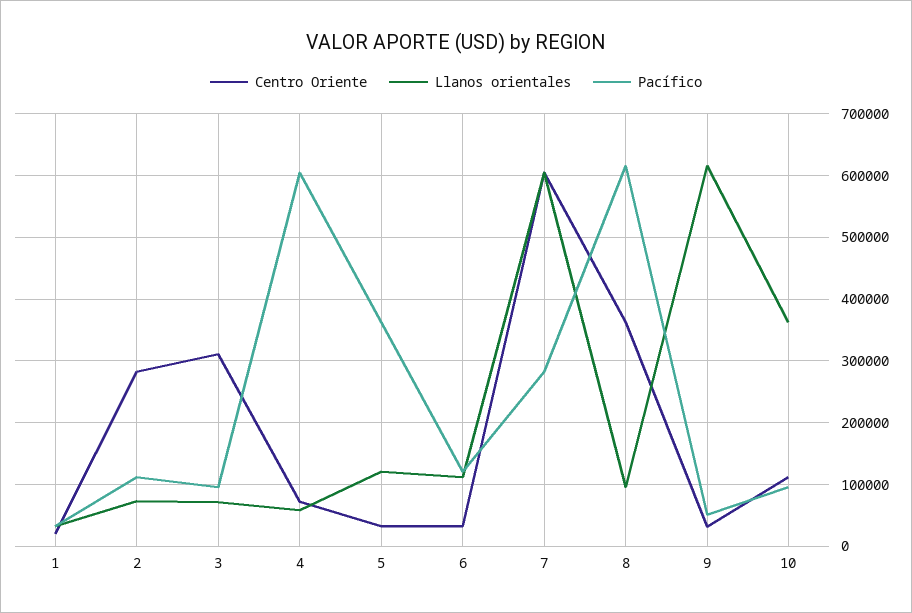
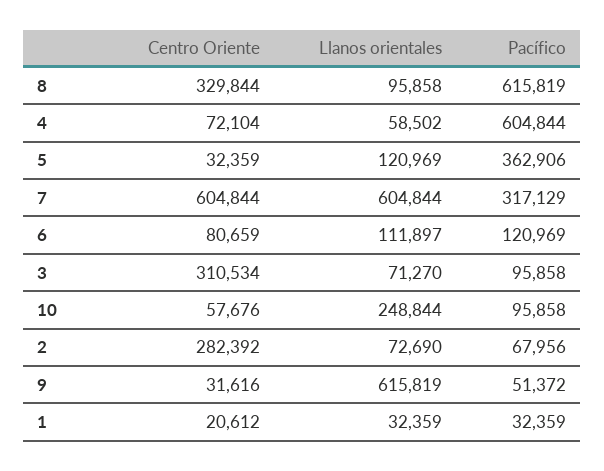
Pacífico, 2: 110000 -> 67956
Centro Oriente, 6: 30000 -> 80659
Pacífico, 7: 280000 -> 317129
Centro Oriente, 8: 360000 -> 329844
Centro Oriente, 10: 110000 -> 57676
Llanos orientales, 10: 360000 -> 248844

